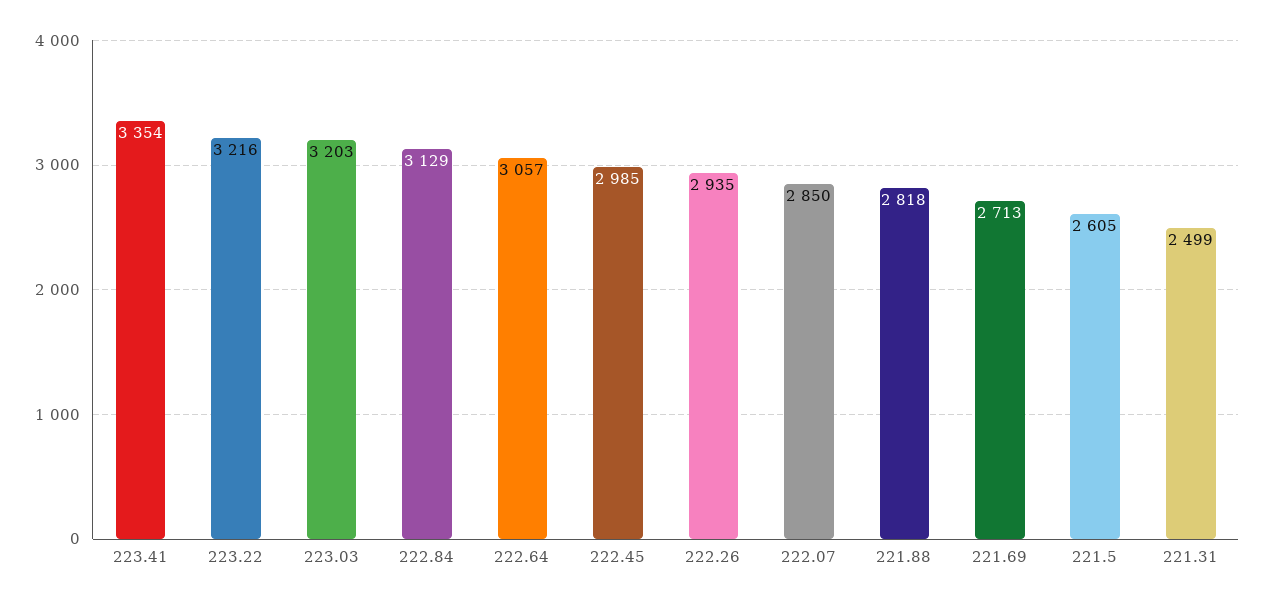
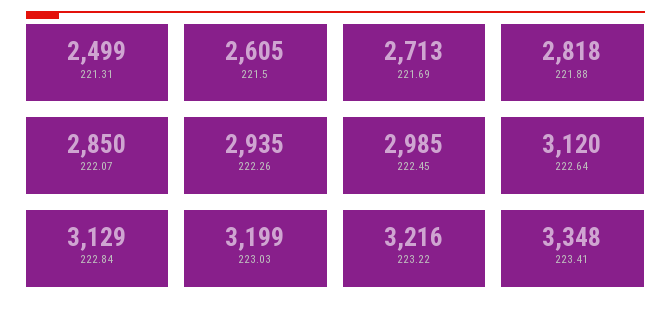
223.41: 3354 -> 3348
223.03: 3203 -> 3199
222.64: 3057 -> 3120

